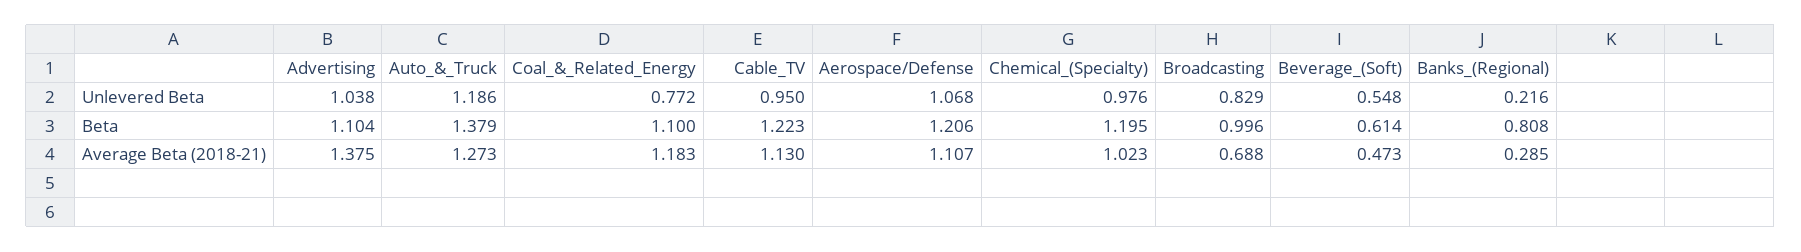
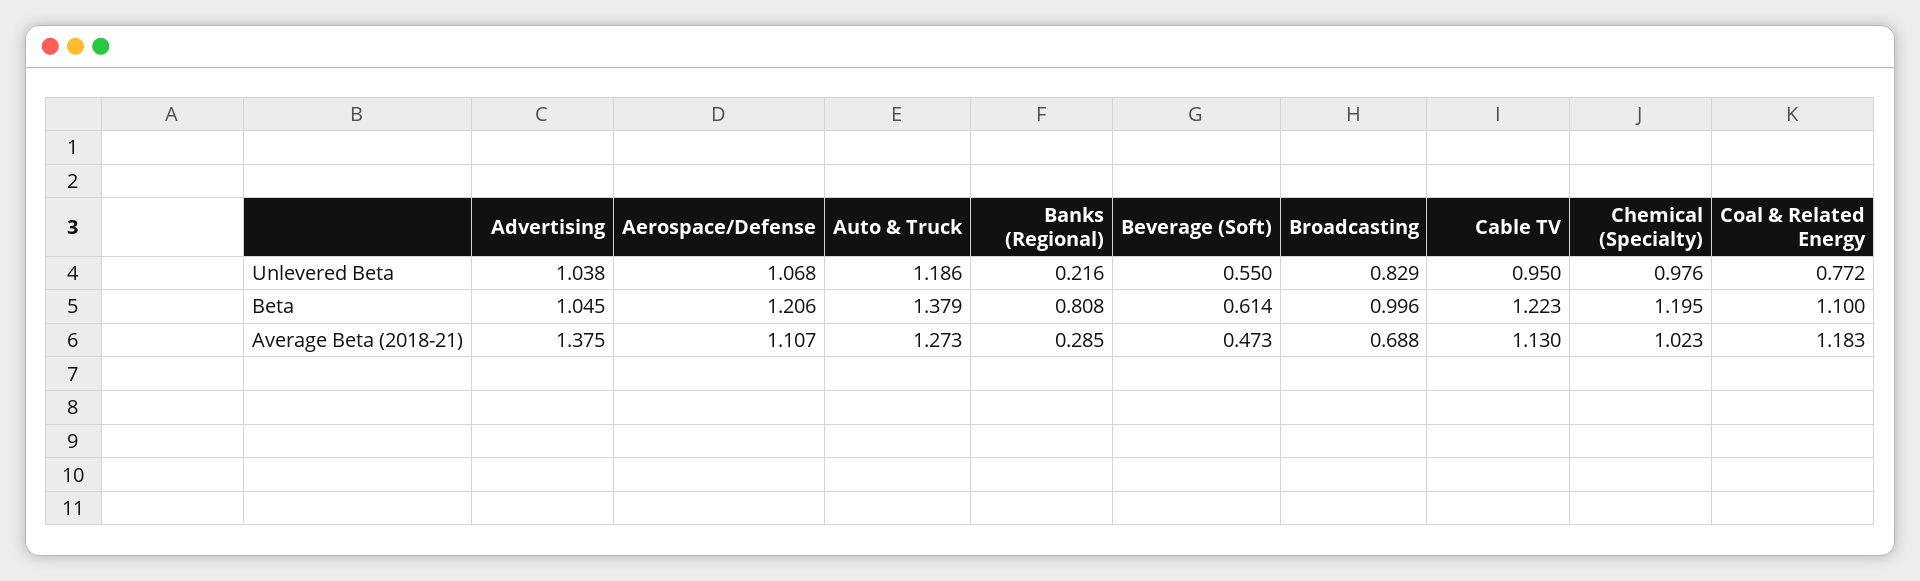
Beverage_(Soft), Unlevered Beta: 0.548 -> 0.55
Advertising, Beta: 1.104 -> 1.045

